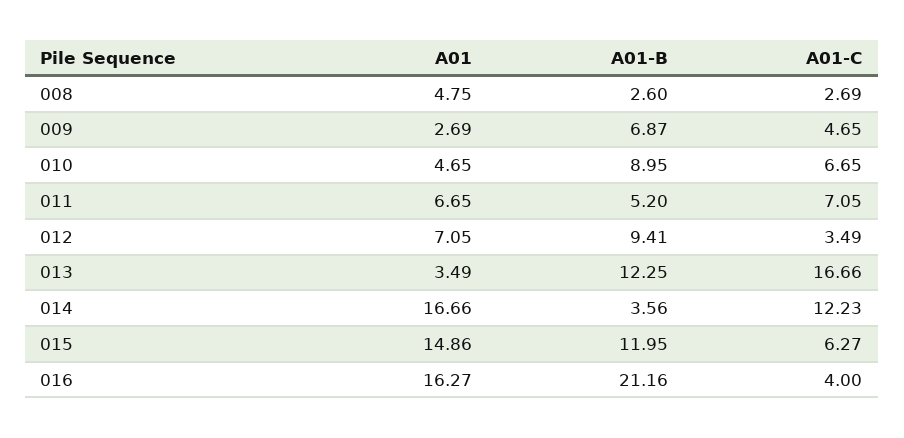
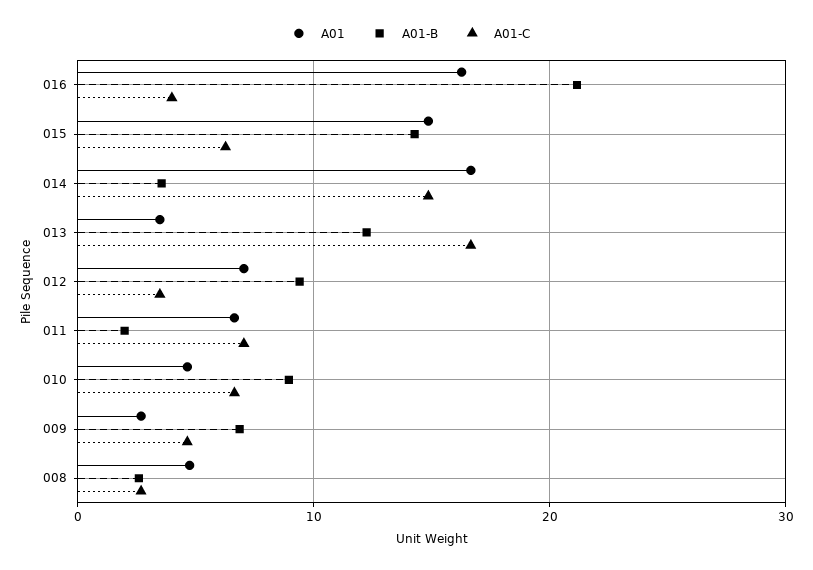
A01-B, 011: 5.2 -> 2
A01-C, 014: 12.23 -> 15
A01-B, 015: 11.95 -> 14

